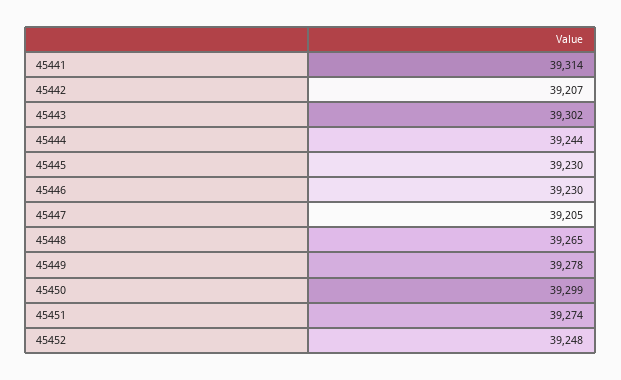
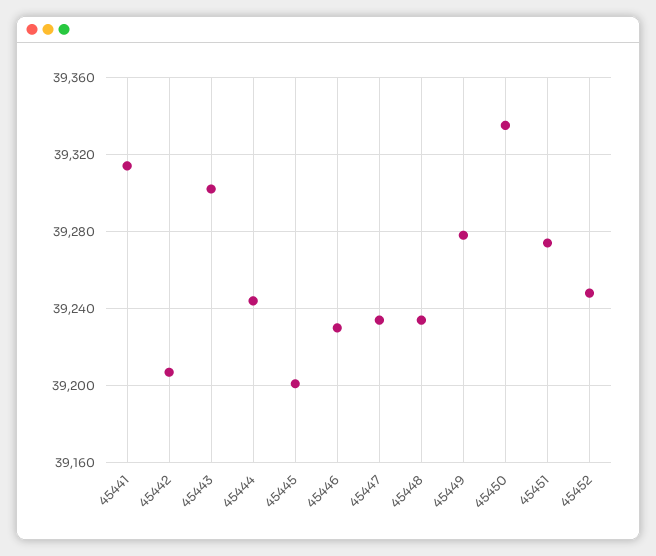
45445: 39230 -> 39200
45447: 39205 -> 39235
45448: 39265 -> 39235
45450: 39299 -> 39335

